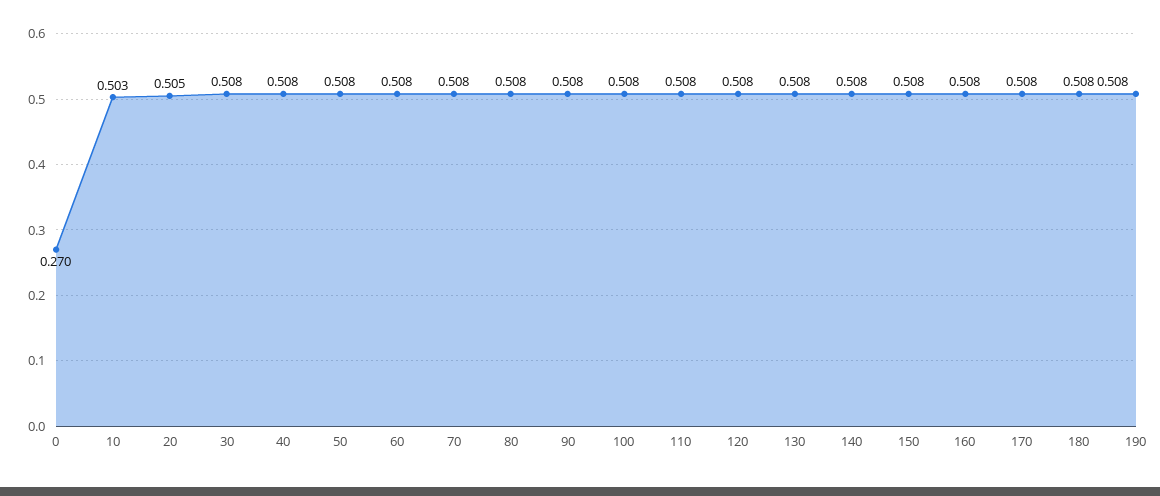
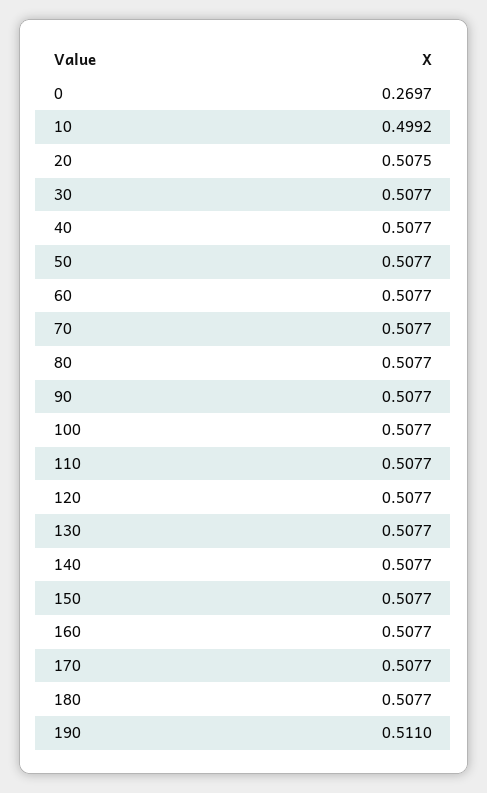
10: 0.503 -> 0.4992
20: 0.505 -> 0.5075
190: 0.508 -> 0.511

